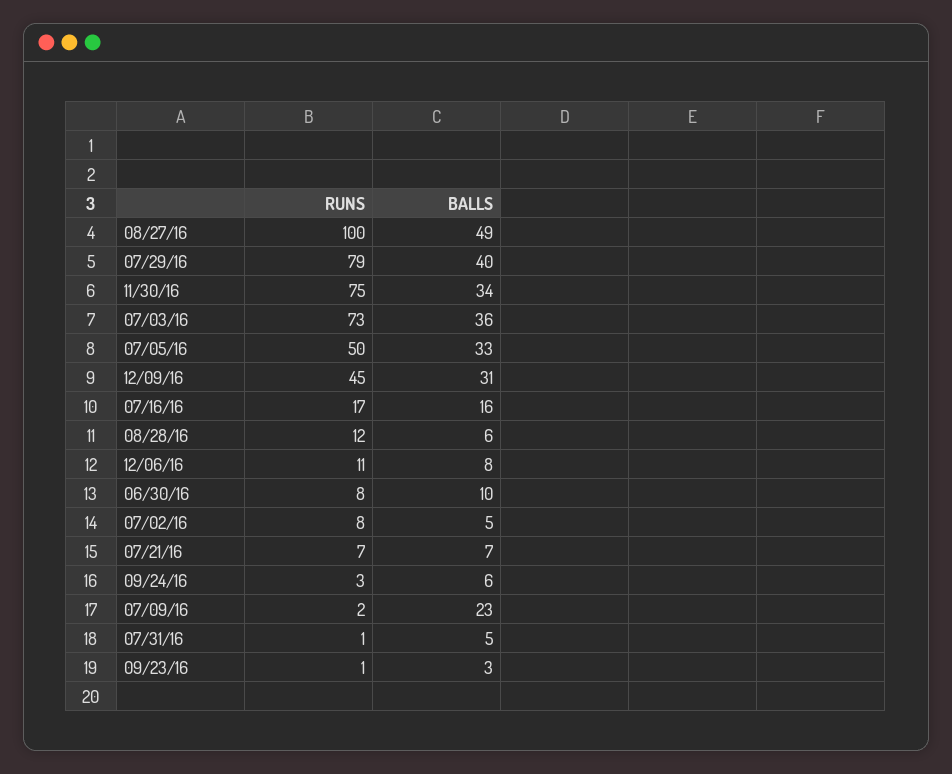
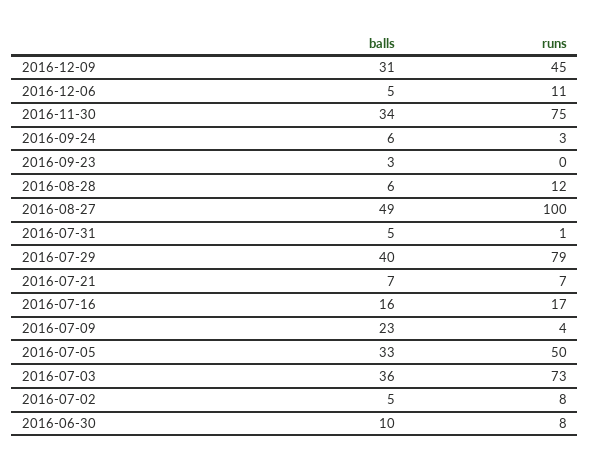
BALLS, 12/06/16: 8 -> 5
RUNS, 07/09/16: 2 -> 4
RUNS, 09/23/16: 1 -> 0

